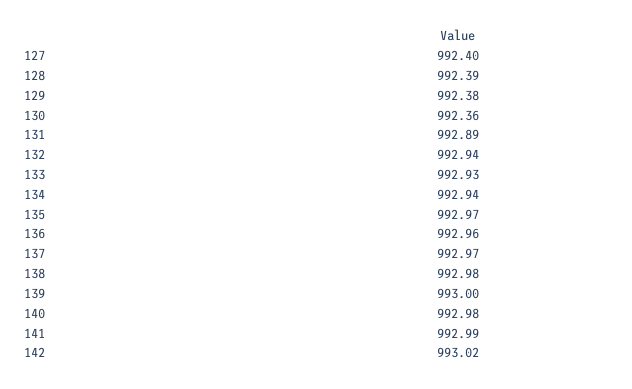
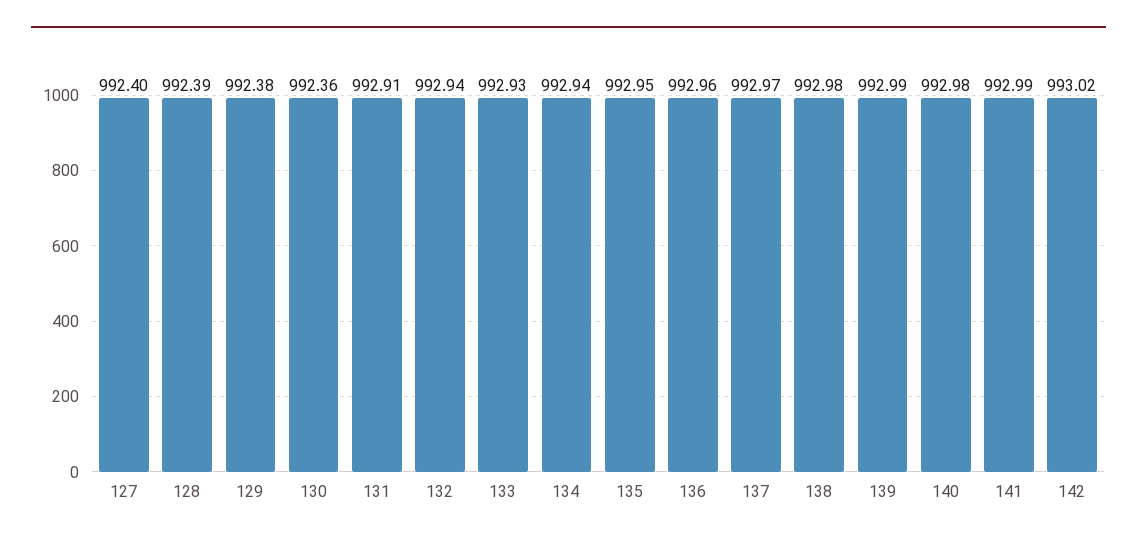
131: 992.89 -> 992.91
135: 992.97 -> 992.95
139: 993 -> 992.99

